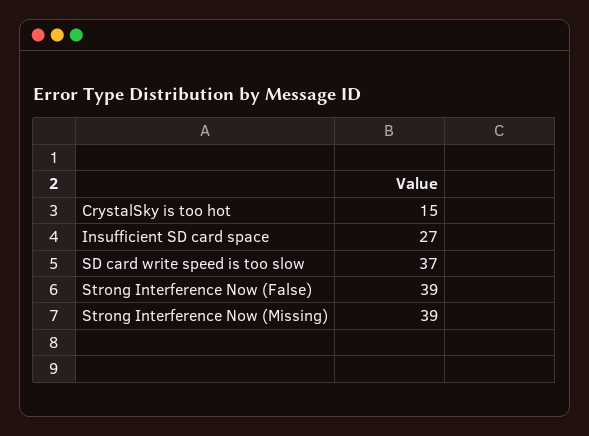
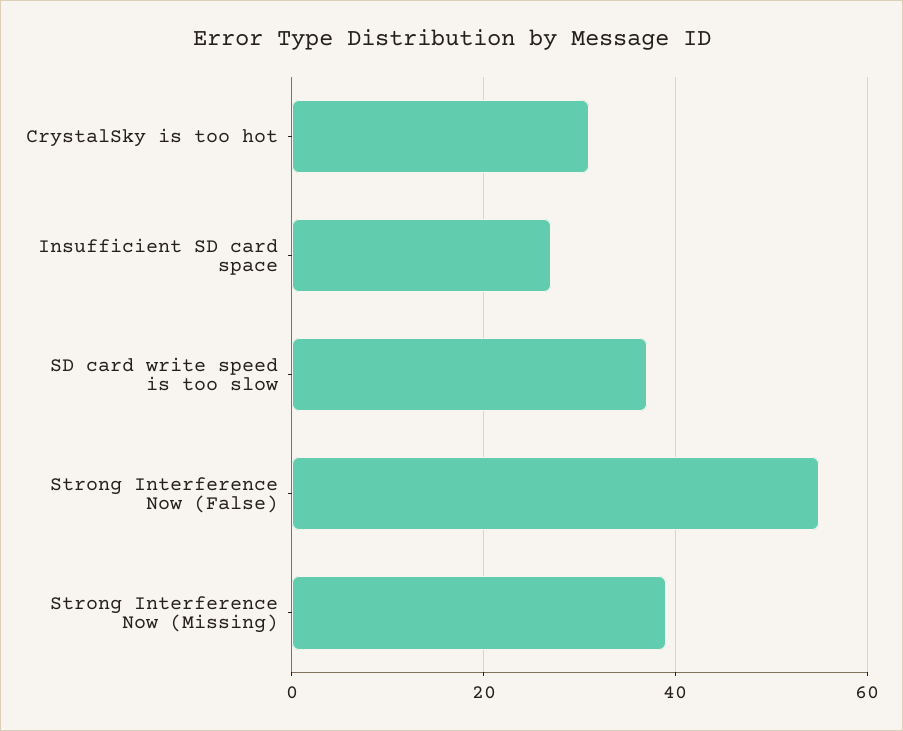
CrystalSky is too hot: 15 -> 30
Strong Interference Now (False): 39 -> 55

